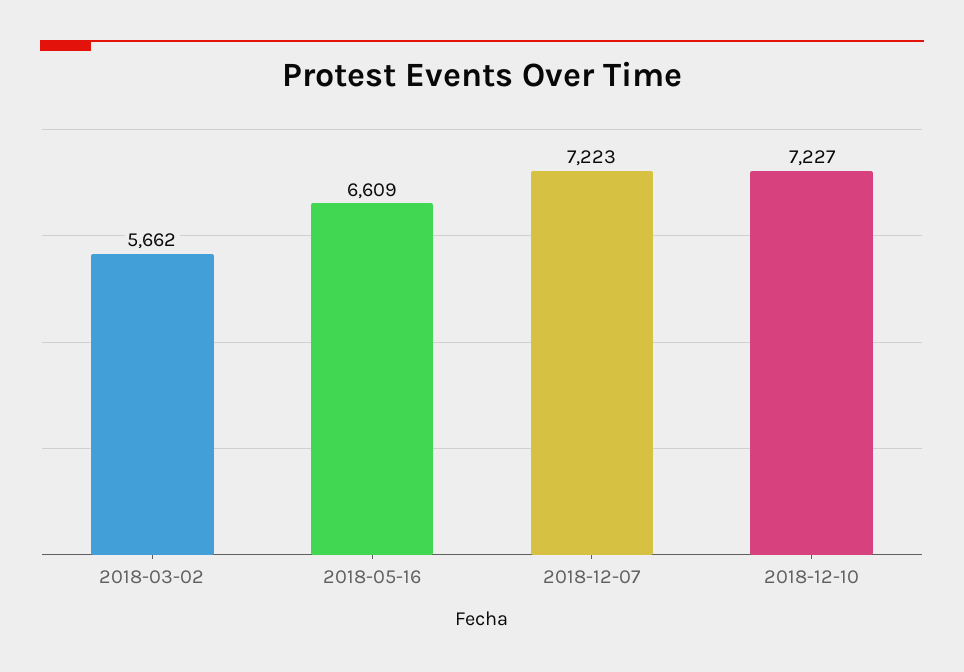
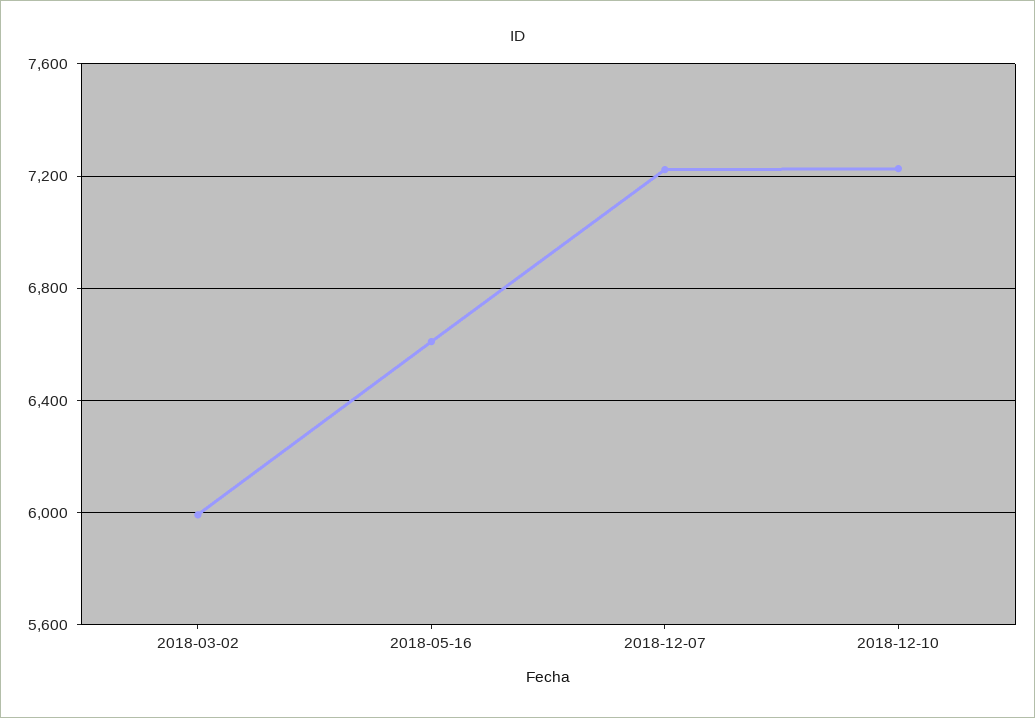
2018-03-02: 5662 -> 6000

